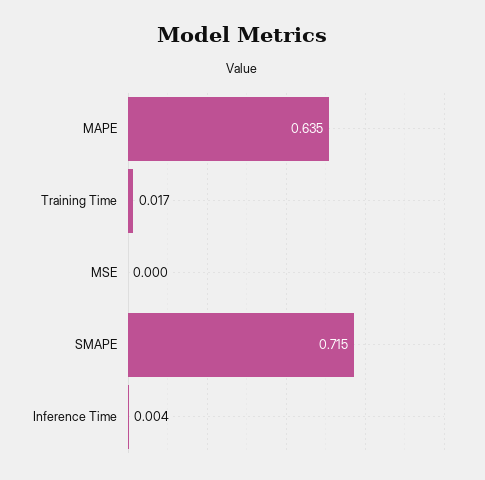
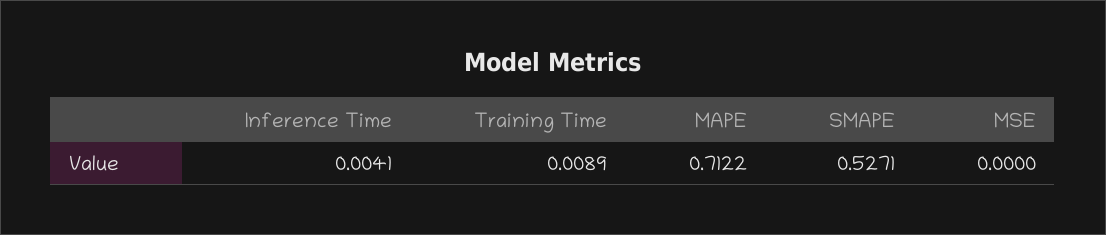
MAPE: 0.635 -> 0.7122
Training Time: 0.017 -> 0.0089
SMAPE: 0.715 -> 0.5271

